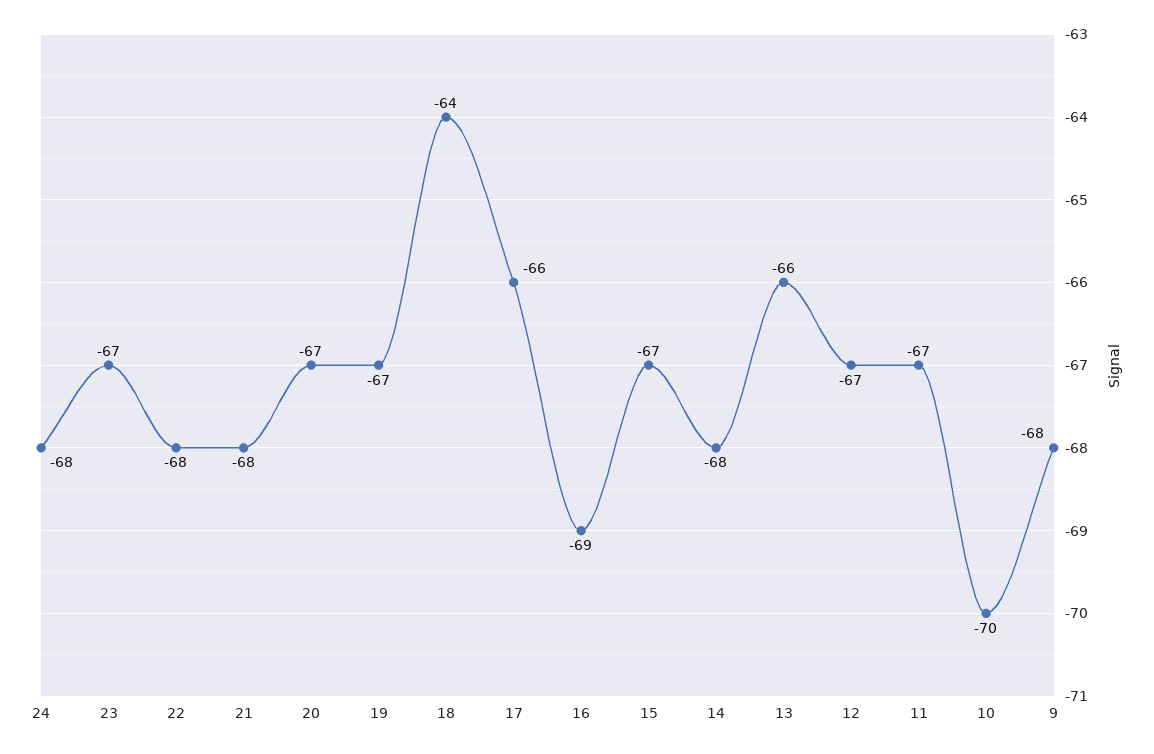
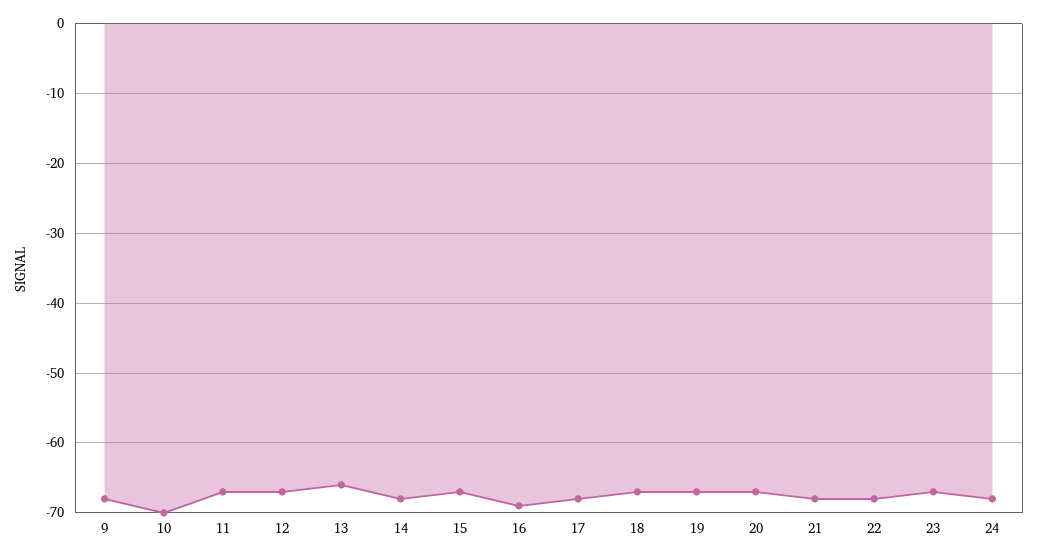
18: -64 -> -67
17: -66 -> -68

